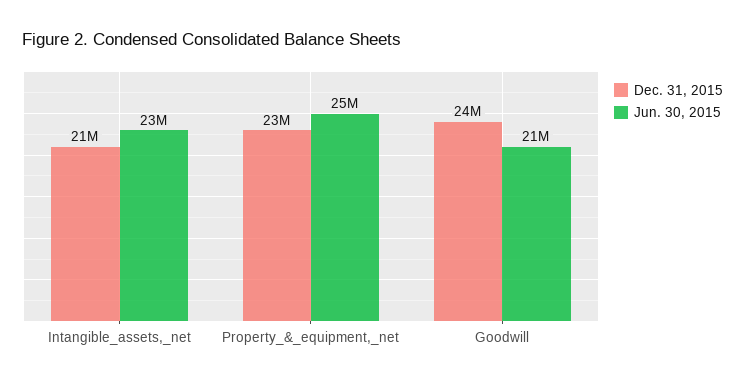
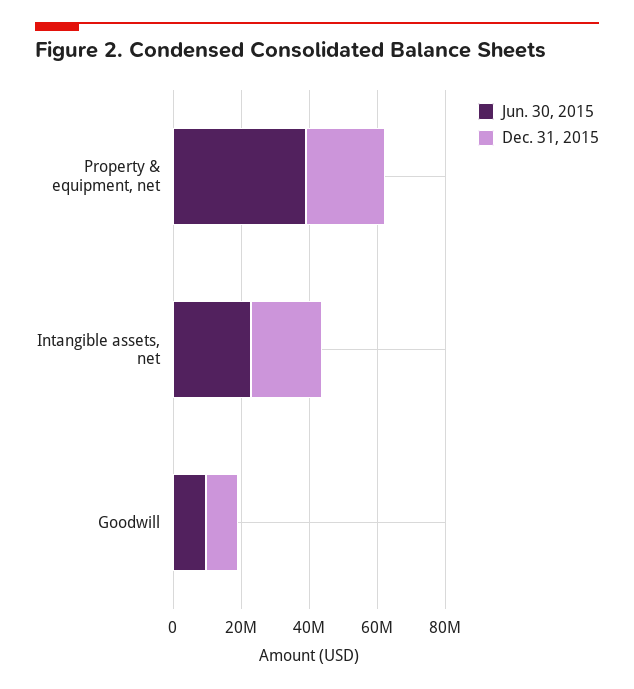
Jun. 30, 2015, Property_&_equipment,_net: 25000000 -> 40000000
Dec. 31, 2015, Goodwill: 24000000 -> 10000000
Jun. 30, 2015, Goodwill: 21000000 -> 10000000

